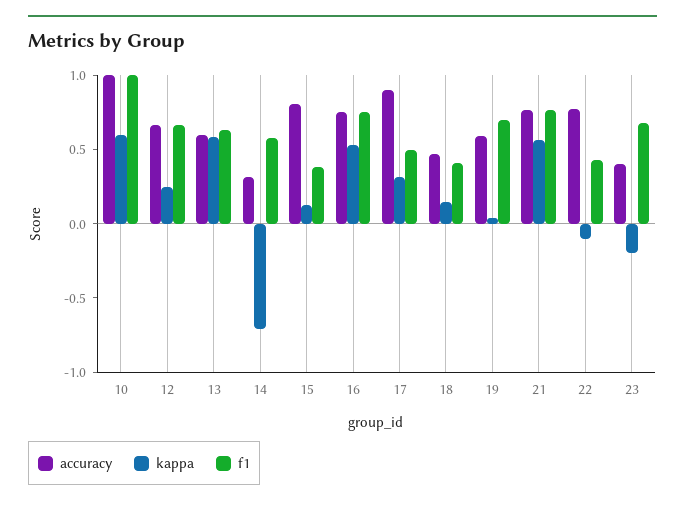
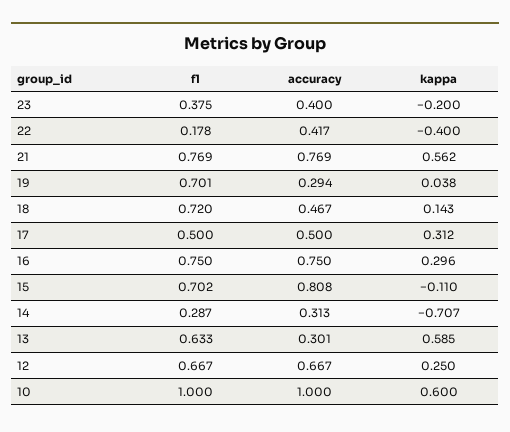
accuracy, 13: 0.6 -> 0.301
f1, 14: 0.6 -> 0.287
kappa, 15: 0.1 -> -0.11
f1, 15: 0.4 -> 0.702
kappa, 16: 0.5 -> 0.296
accuracy, 17: 0.9 -> 0.5
f1, 18: 0.4 -> 0.72
accuracy, 19: 0.6 -> 0.294
accuracy, 22: 0.8 -> 0.417
kappa, 22: -0.1 -> -0.4
f1, 22: 0.4 -> 0.178
f1, 23: 0.7 -> 0.375

